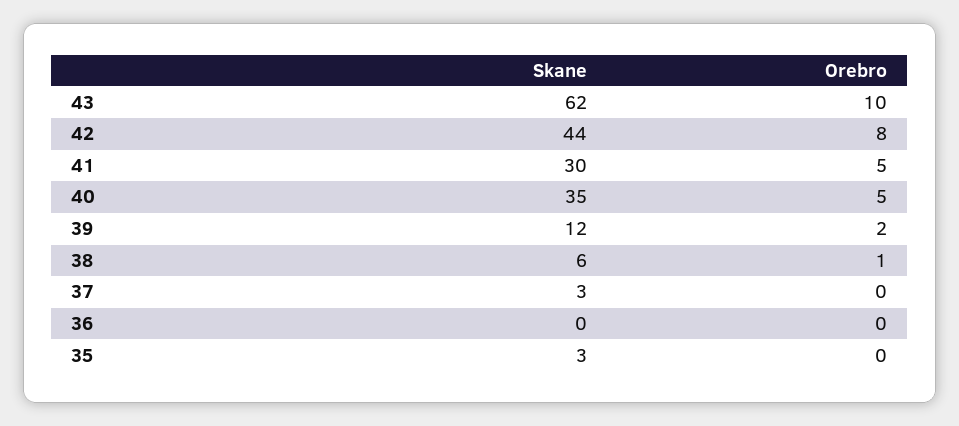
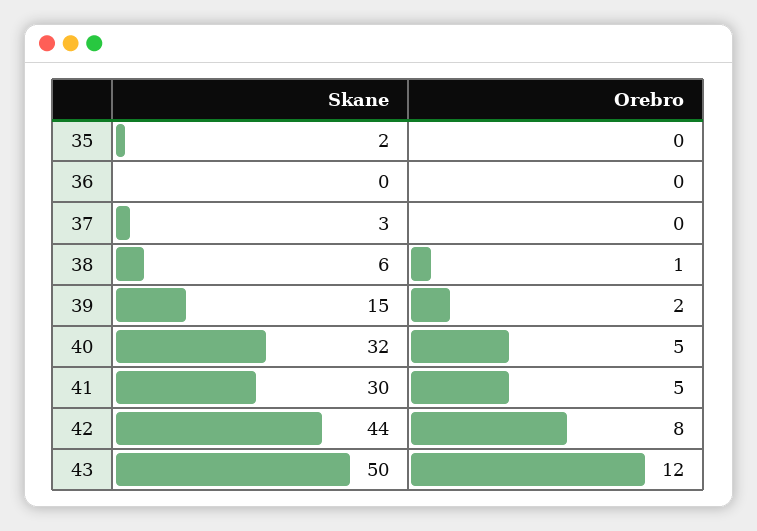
Skane, 43: 62 -> 50
Orebro, 43: 10 -> 12
Skane, 40: 35 -> 32
Skane, 39: 12 -> 15
Skane, 35: 3 -> 2

